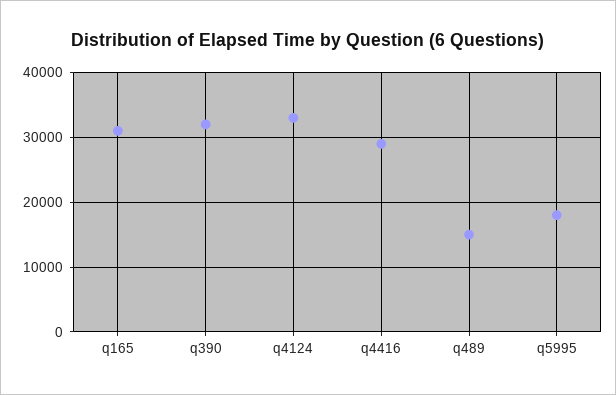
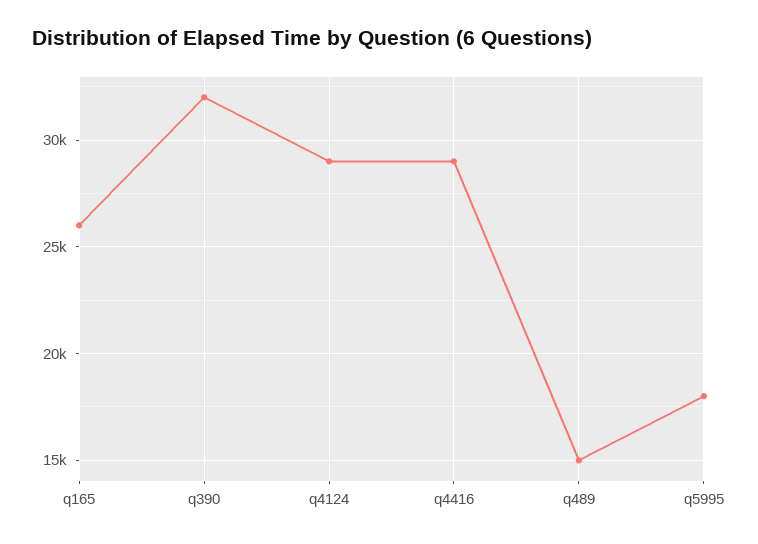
q165: 31000 -> 26000
q4124: 33000 -> 29000

